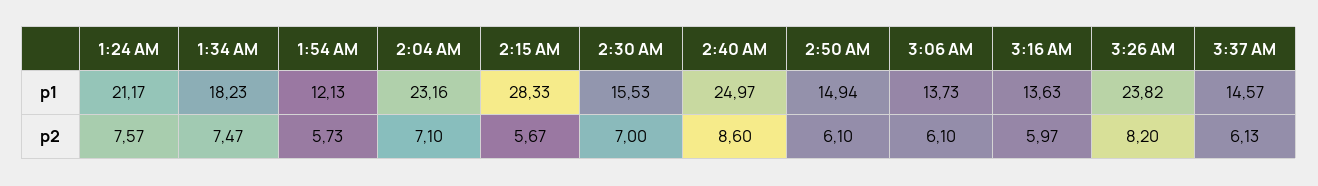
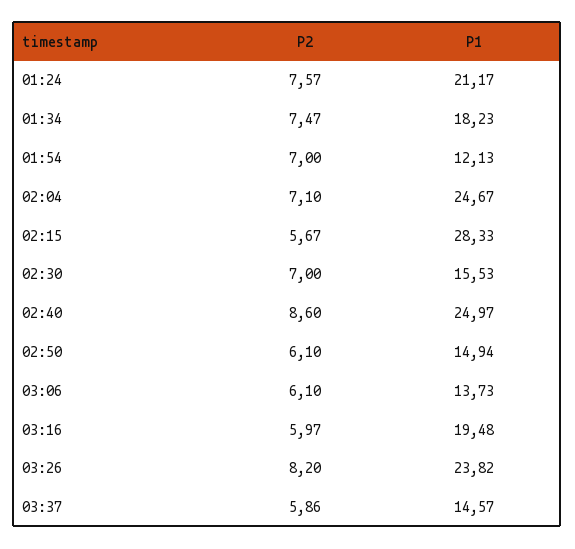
2:04 AM, p1: 23.16 -> 24.67
3:16 AM, p1: 13.63 -> 19.48
1:54 AM, p2: 5.73 -> 7
3:37 AM, p2: 6.13 -> 5.86

